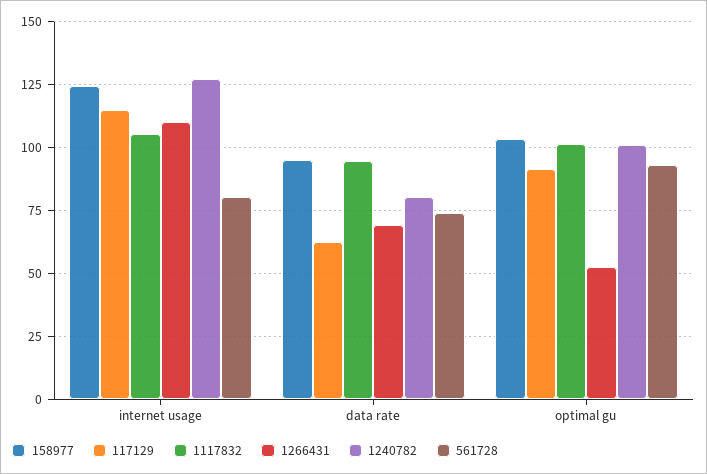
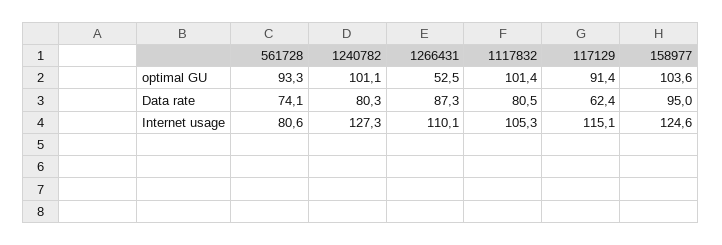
1117832, data rate: 95 -> 80.5
1266431, data rate: 70 -> 87.3

